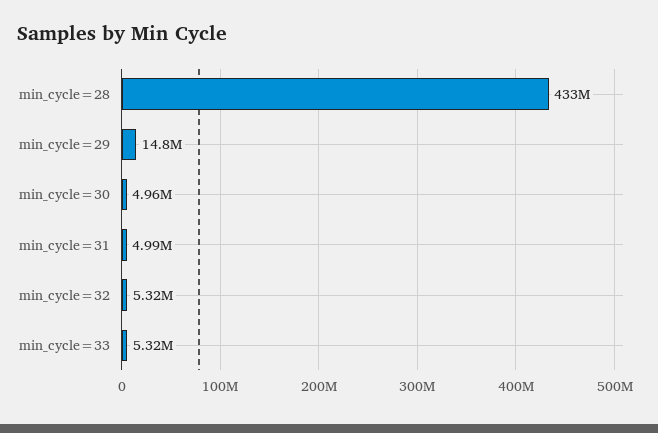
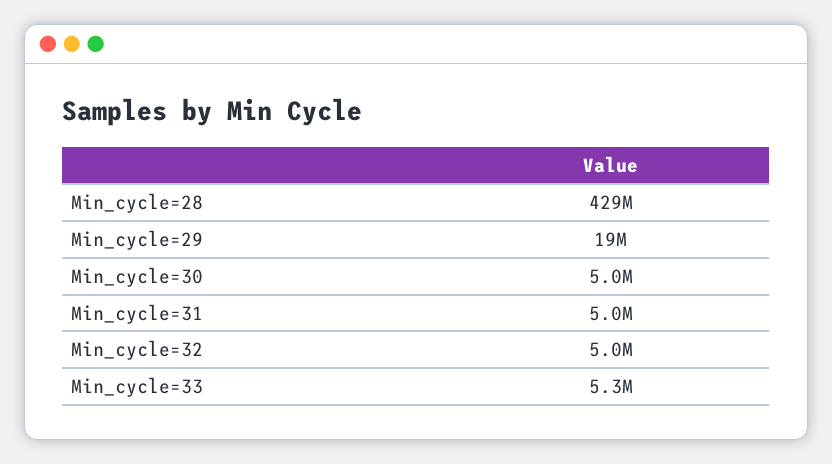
min_cycle=28: 433000000 -> 429000000
min_cycle=29: 14800000 -> 19000000
min_cycle=32: 5320000 -> 5000000

